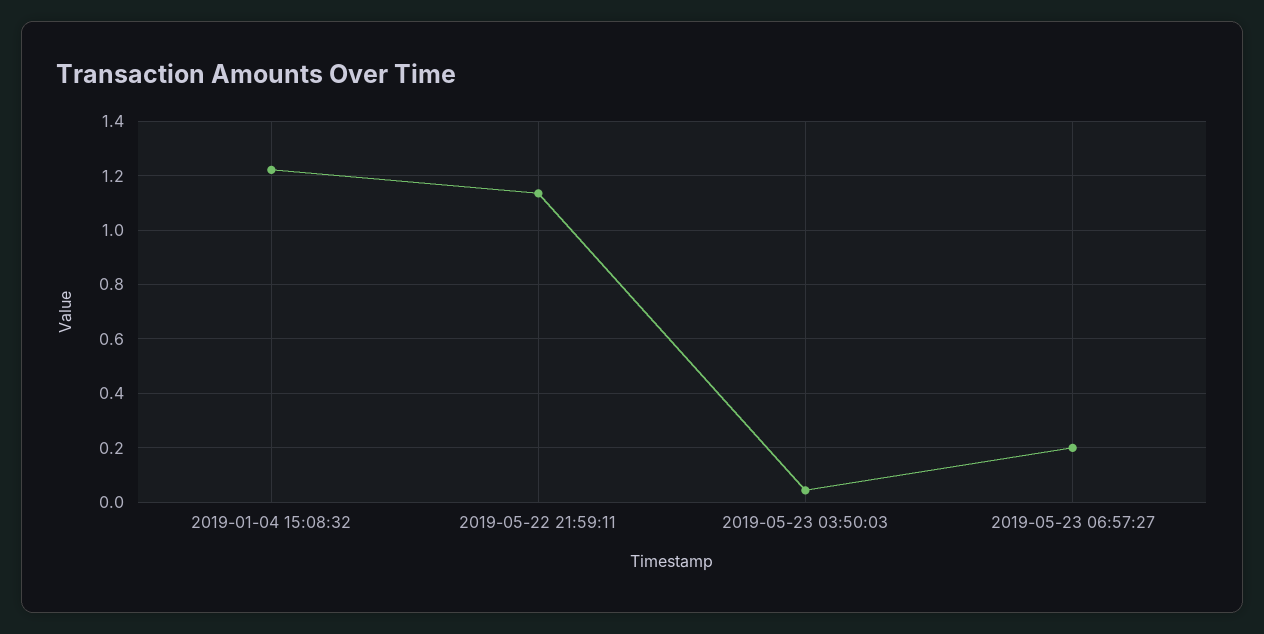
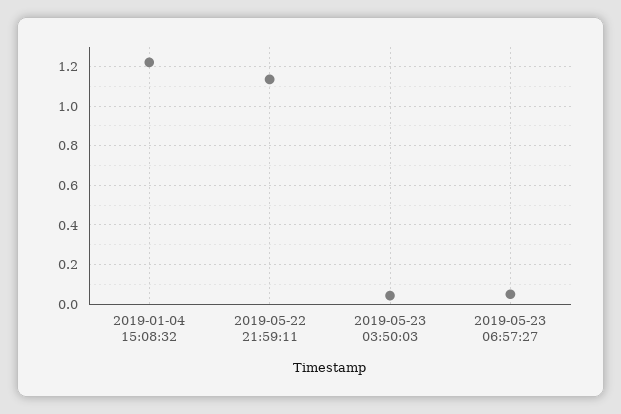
2019-05-23 06:57:27: 0.2 -> 0.05

